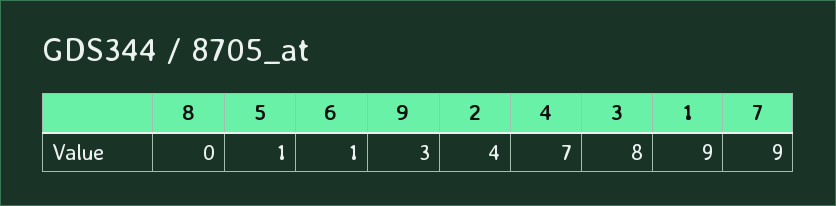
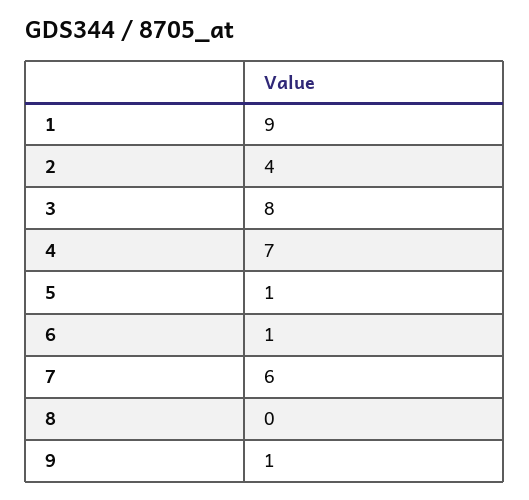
9: 3 -> 1
7: 9 -> 6

